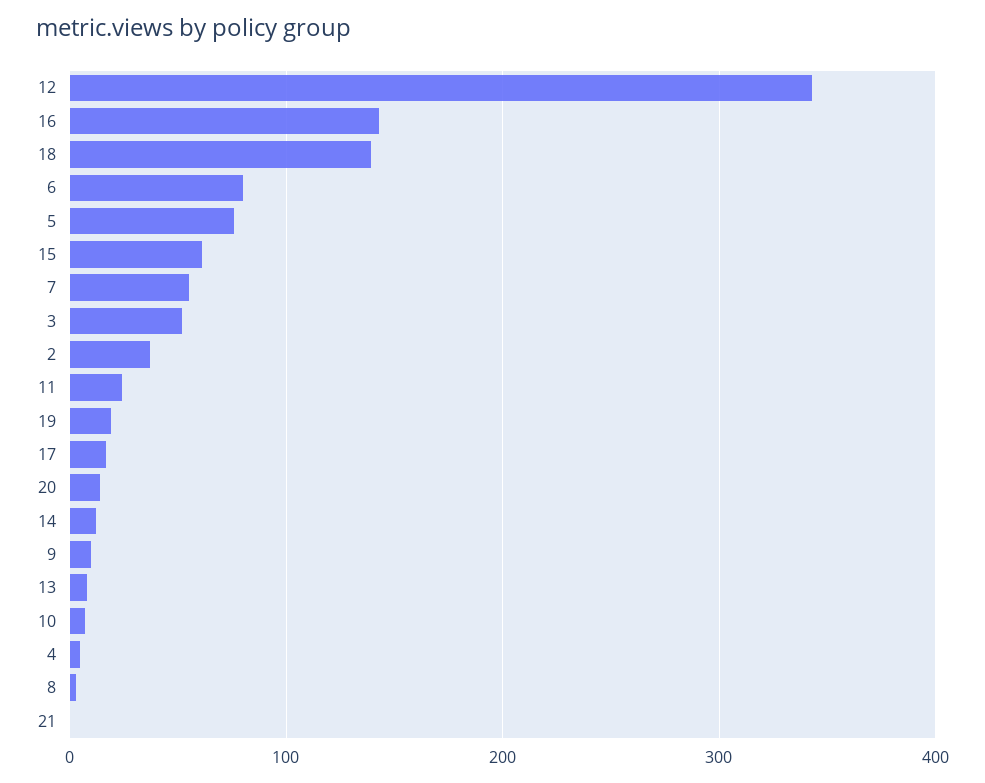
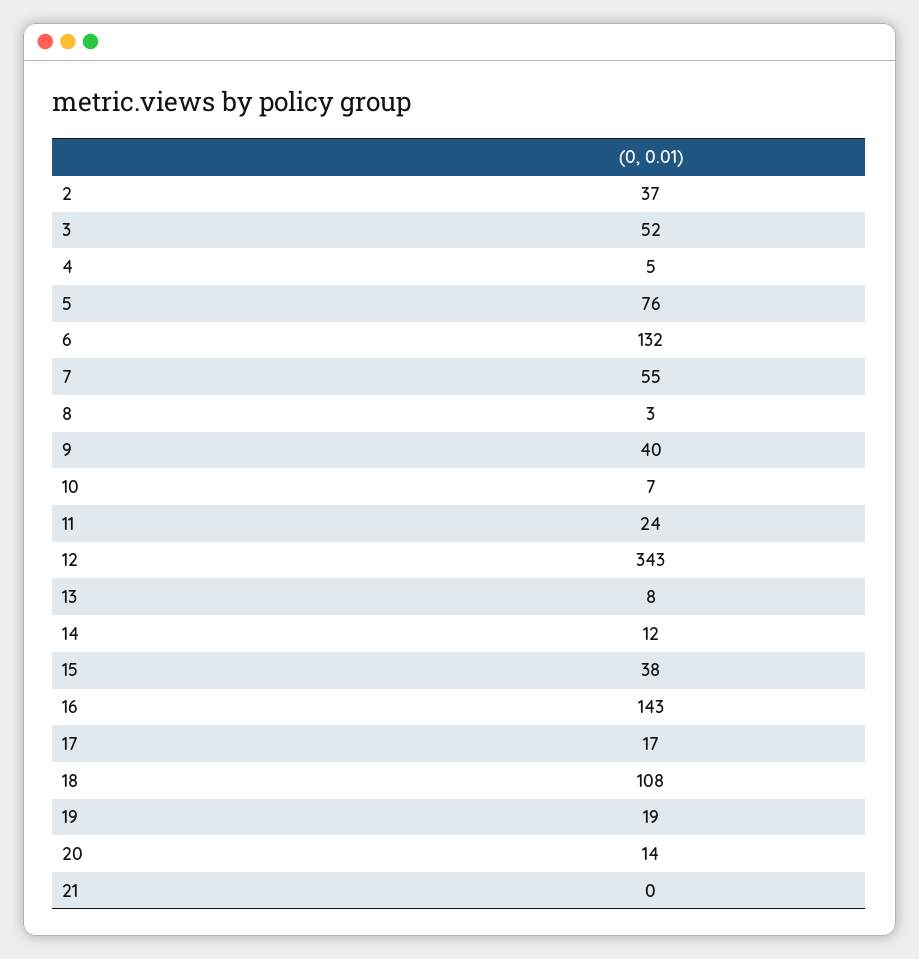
18: 140 -> 108
6: 80 -> 132
15: 60 -> 38
9: 10 -> 40

